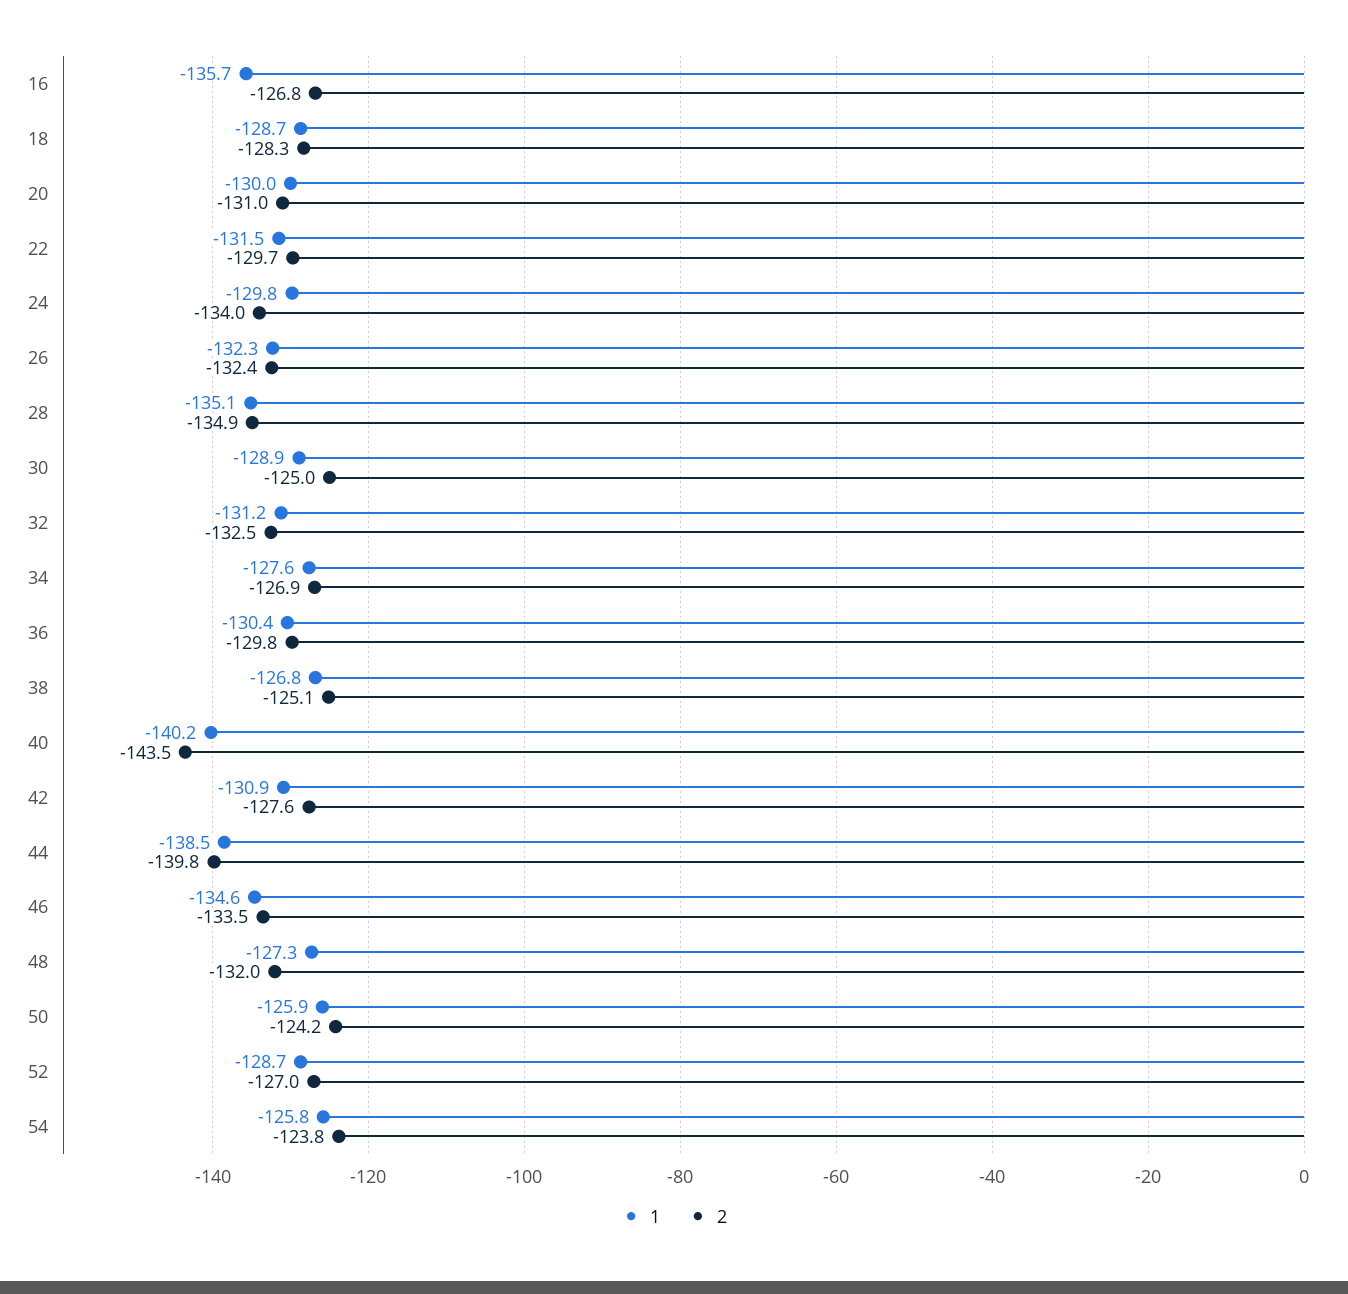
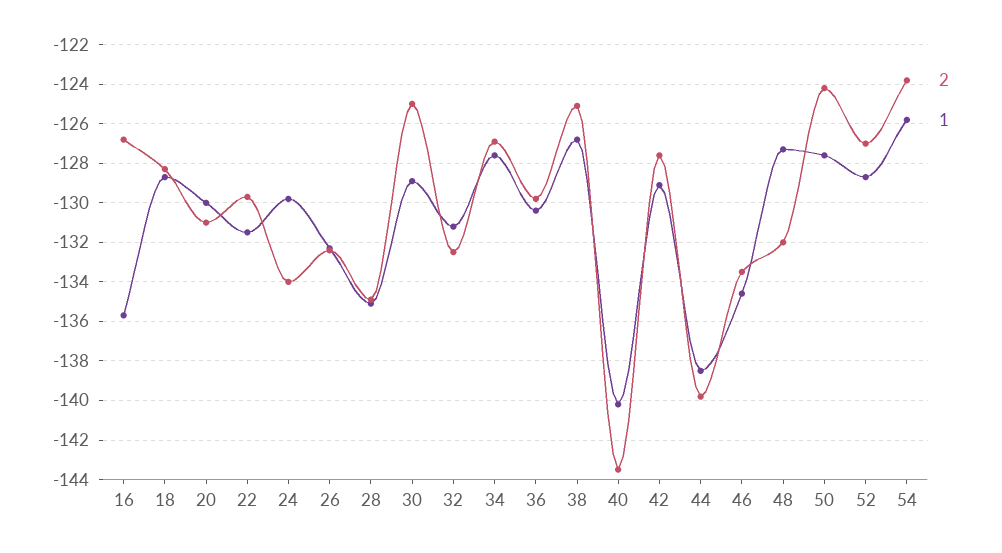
1, 42: -130.9 -> -129
1, 50: -125.9 -> -127.5

